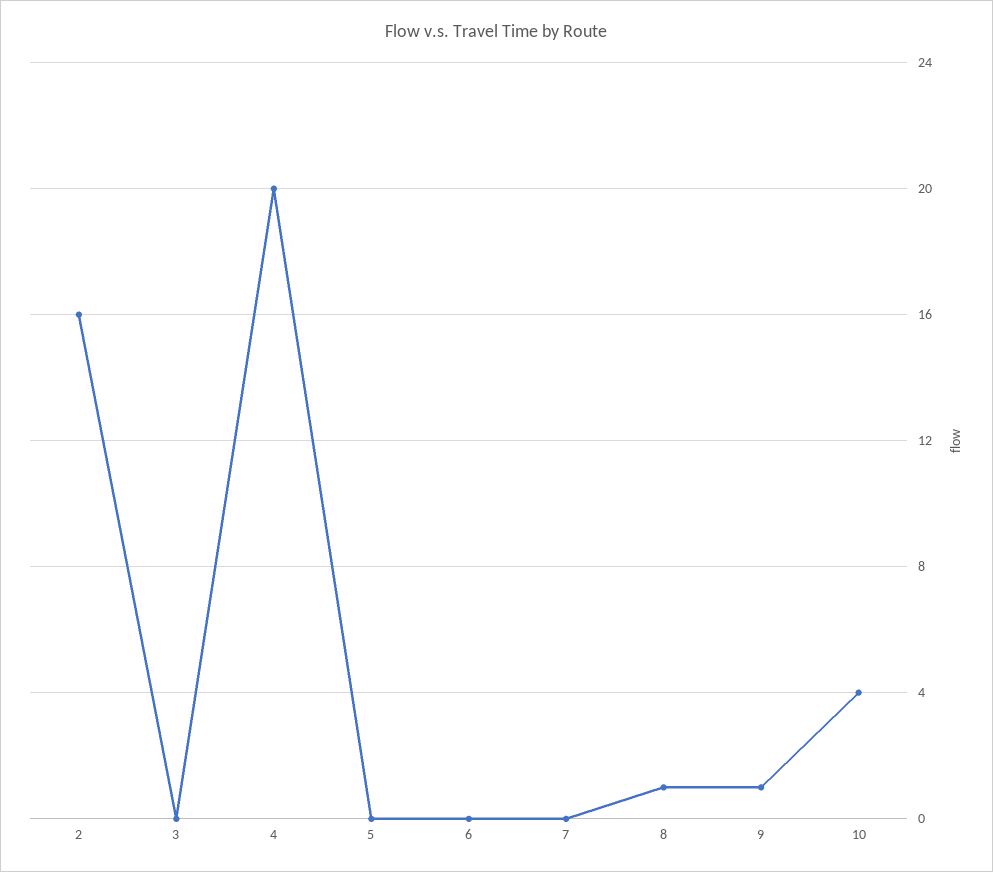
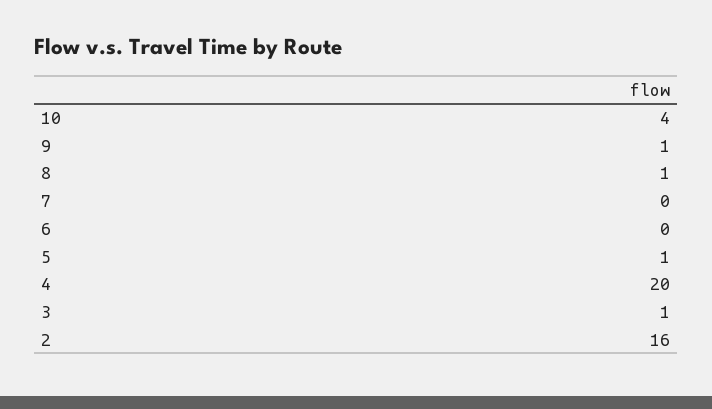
3: 0 -> 1
5: 0 -> 1

